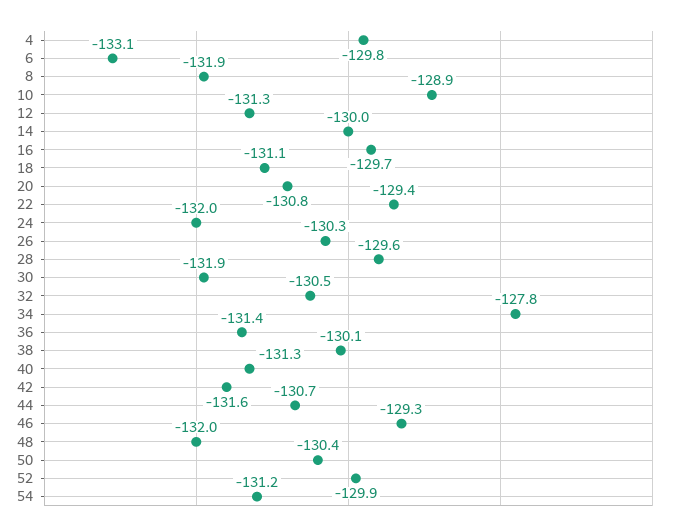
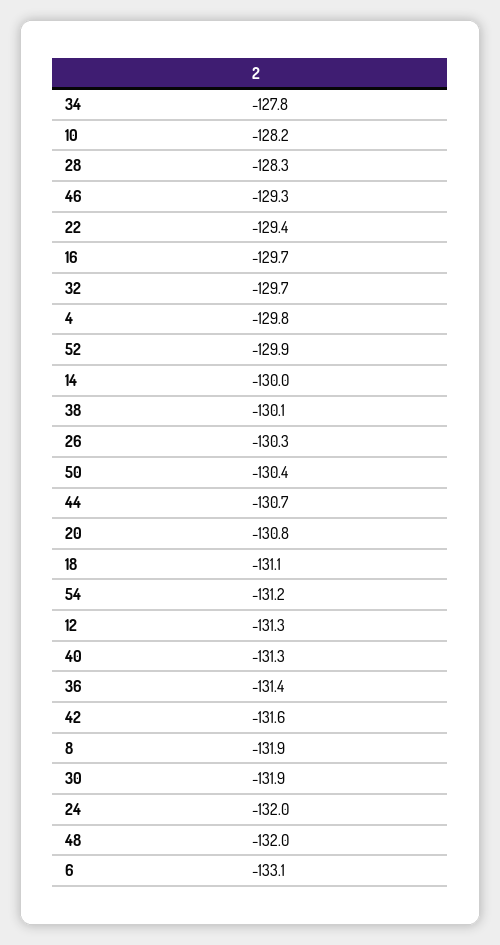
10: -128.9 -> -128.2
28: -129.6 -> -128.3
32: -130.5 -> -129.7

